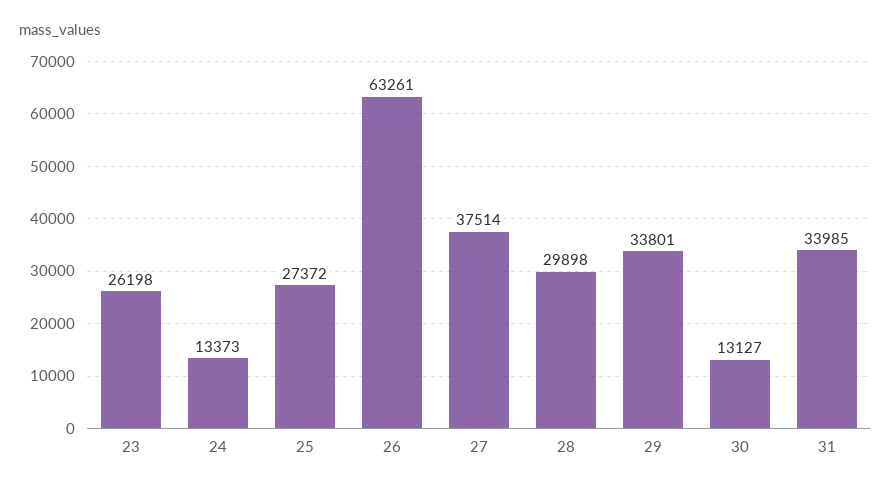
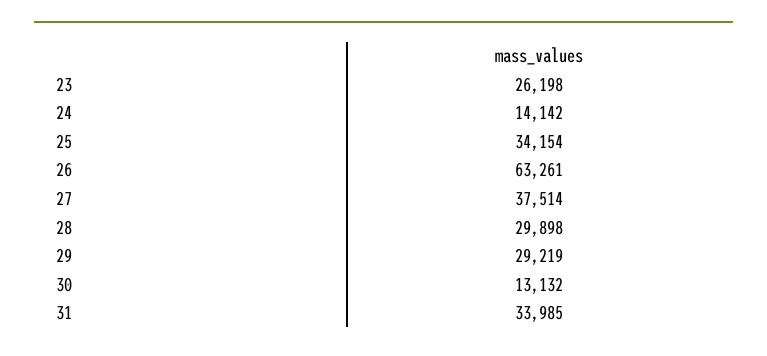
24: 13373 -> 14142
25: 27372 -> 34154
29: 33801 -> 29219
30: 13127 -> 13132

